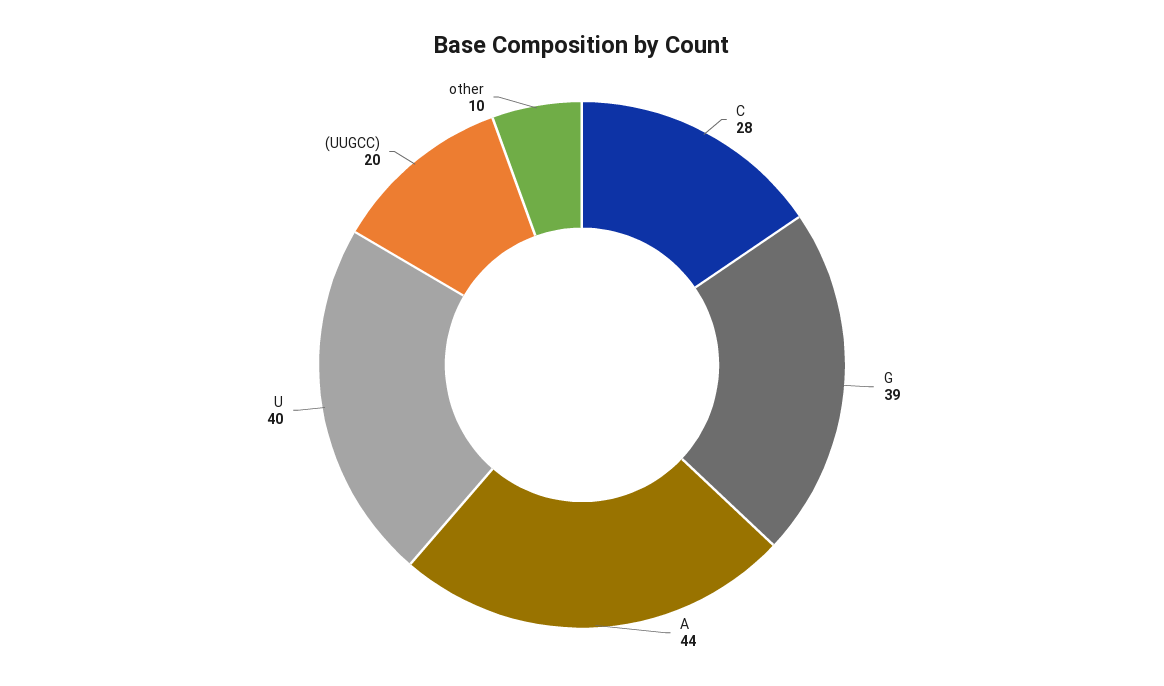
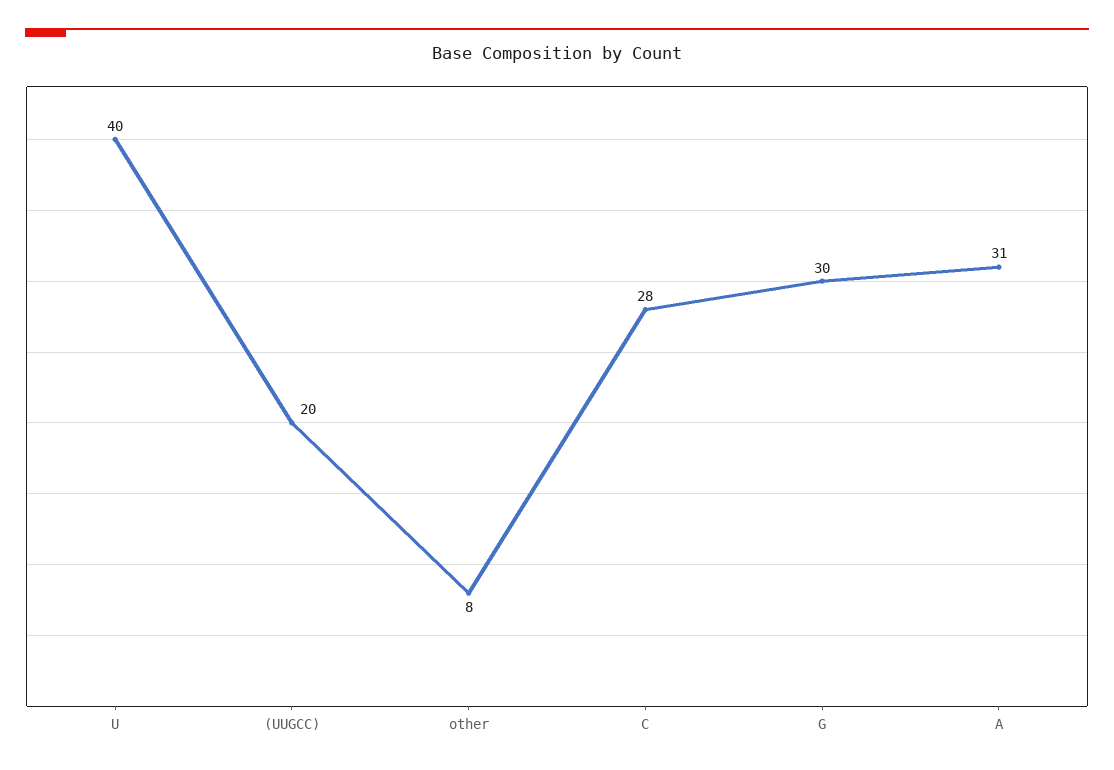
G: 39 -> 30
A: 44 -> 31
other: 10 -> 8

